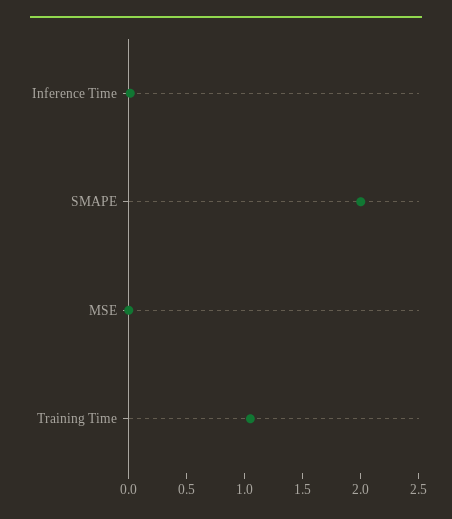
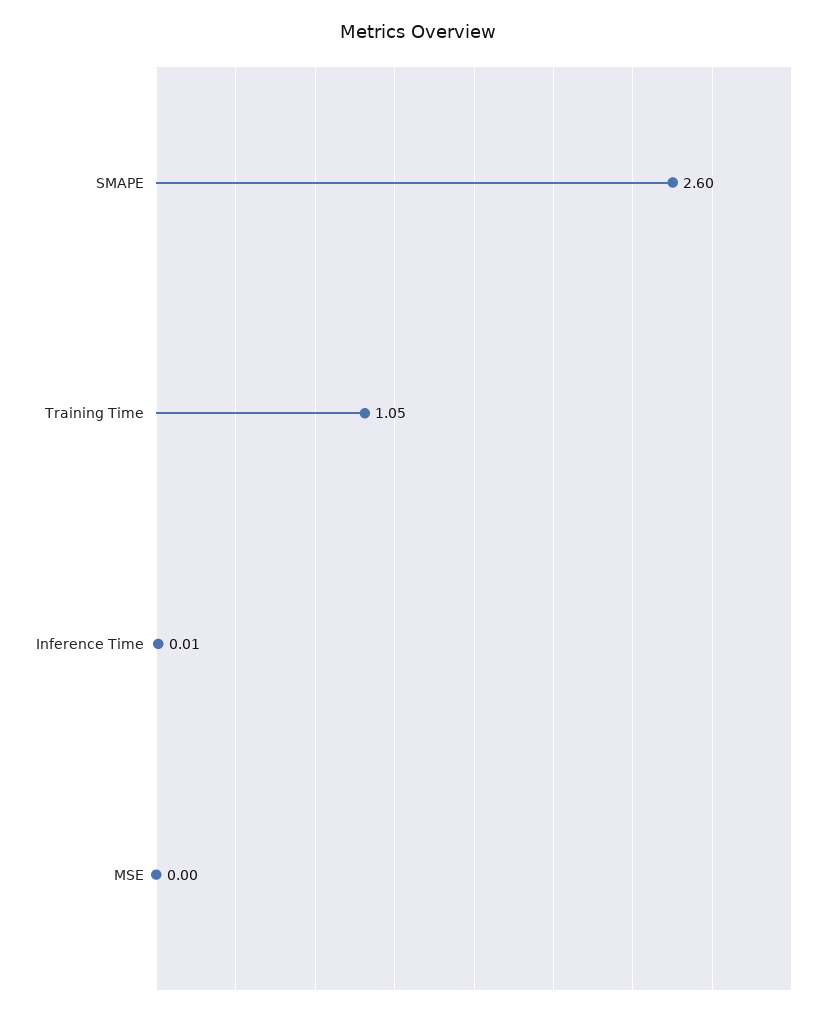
SMAPE: 2 -> 2.6

